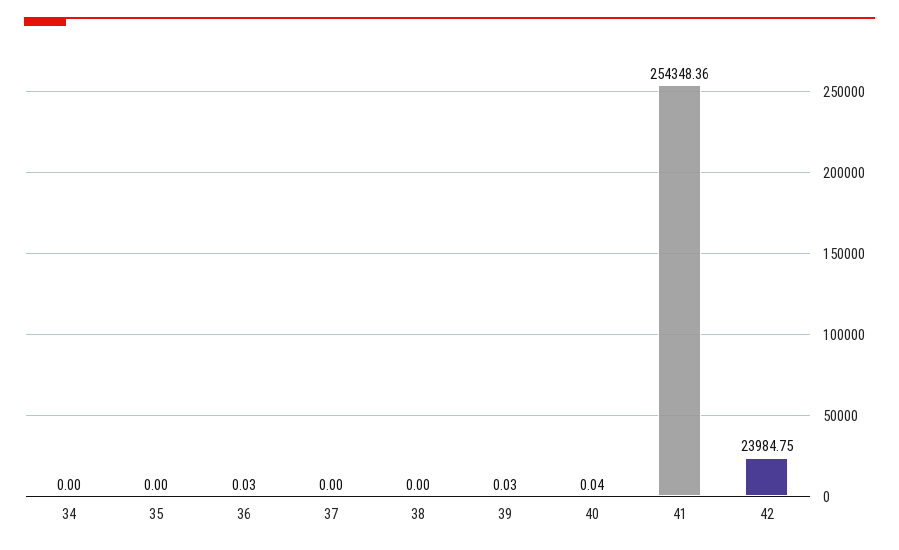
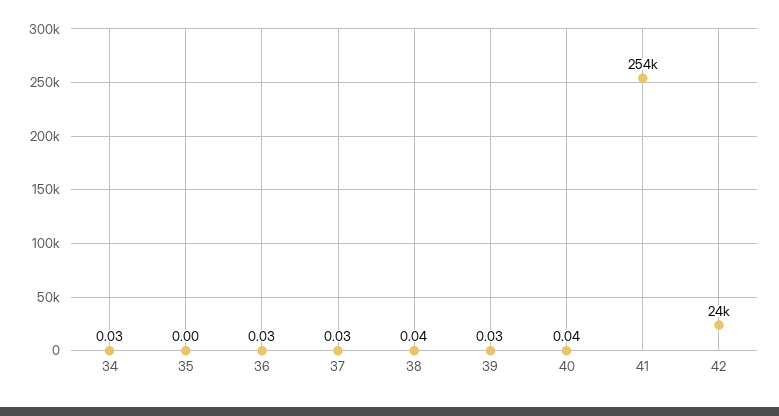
34: 0 -> 0.03
37: 0 -> 0.03
38: 0 -> 0.04

